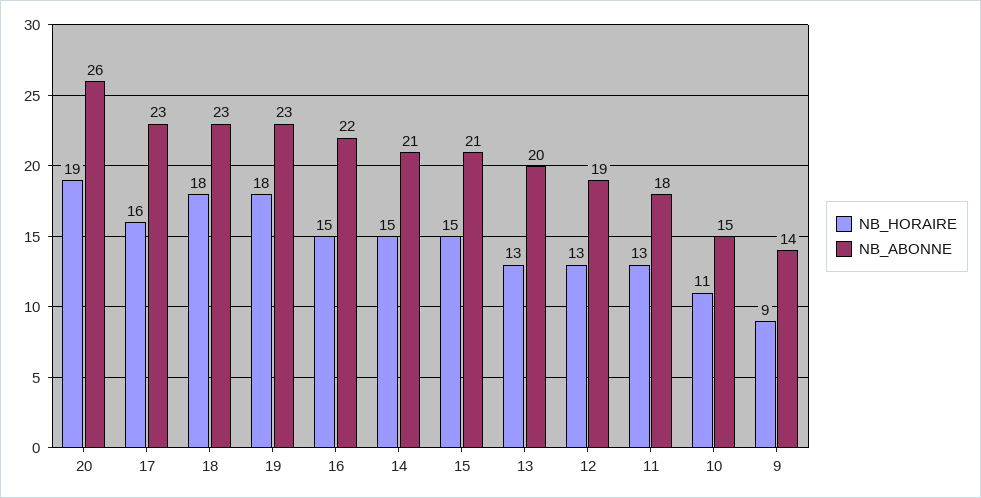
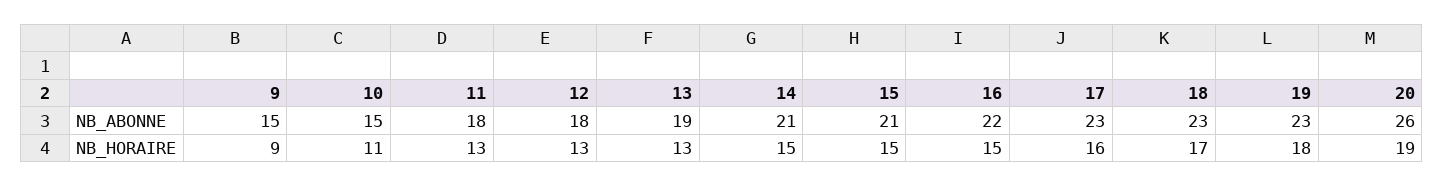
NB_HORAIRE, 18: 18 -> 17
NB_ABONNE, 13: 20 -> 19
NB_ABONNE, 12: 19 -> 18
NB_ABONNE, 9: 14 -> 15

